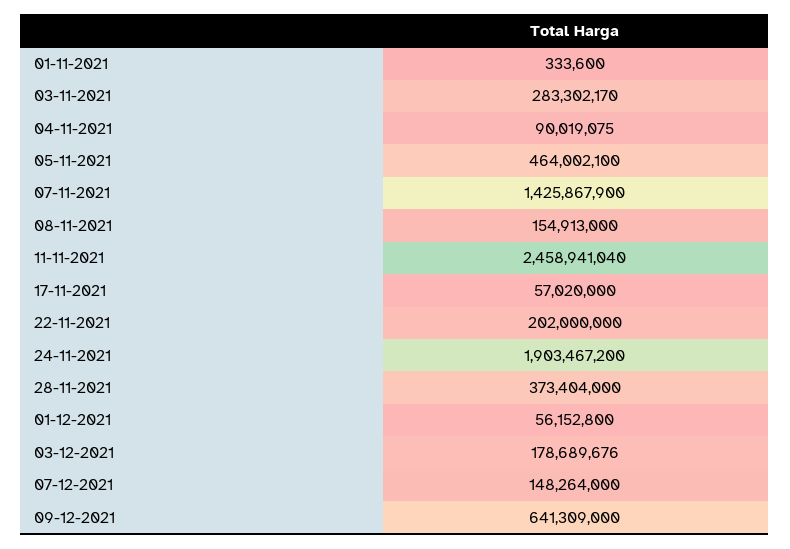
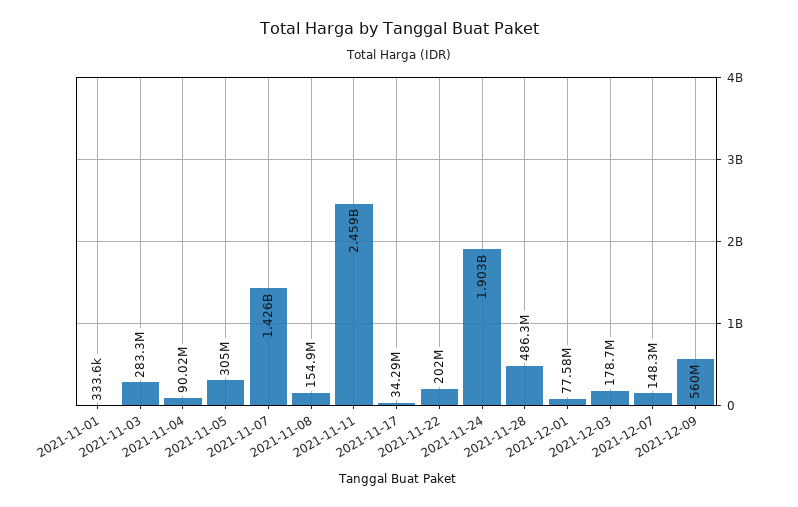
05-11-2021: 464002100 -> 305000000
17-11-2021: 57020000 -> 34290000
28-11-2021: 373404000 -> 486300000
01-12-2021: 56152800 -> 77580000
09-12-2021: 641309000 -> 560000000

